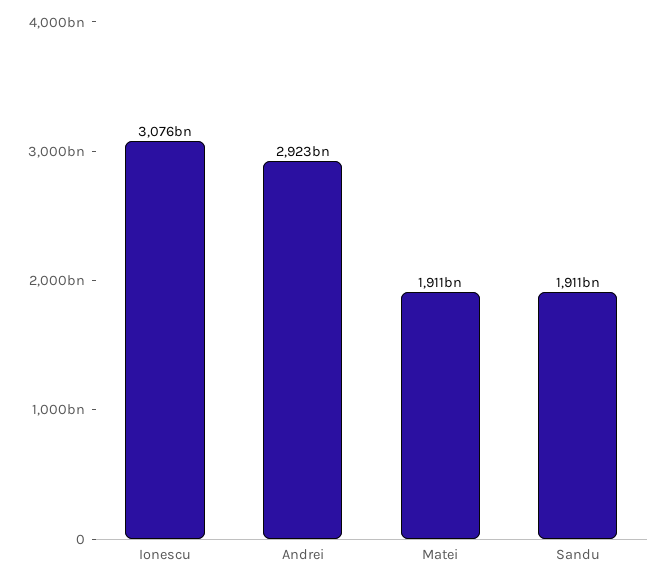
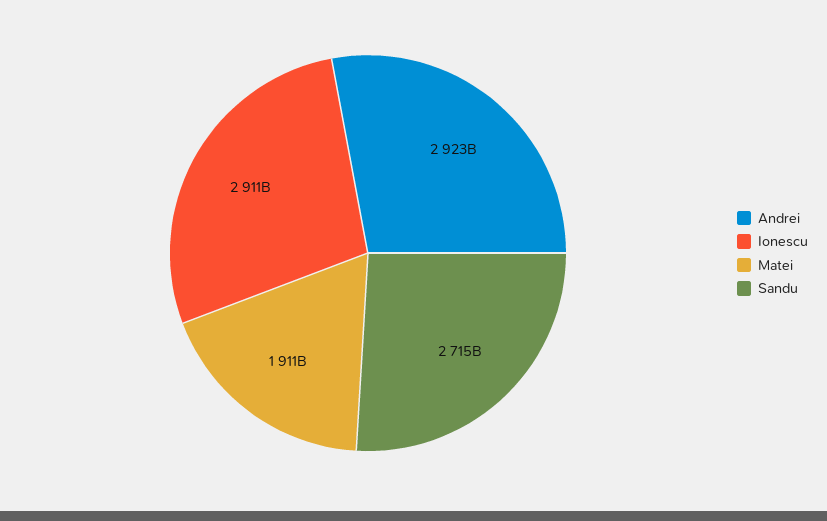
Ionescu: 3076000000000 -> 2911000000000
Sandu: 1911000000000 -> 2715000000000

